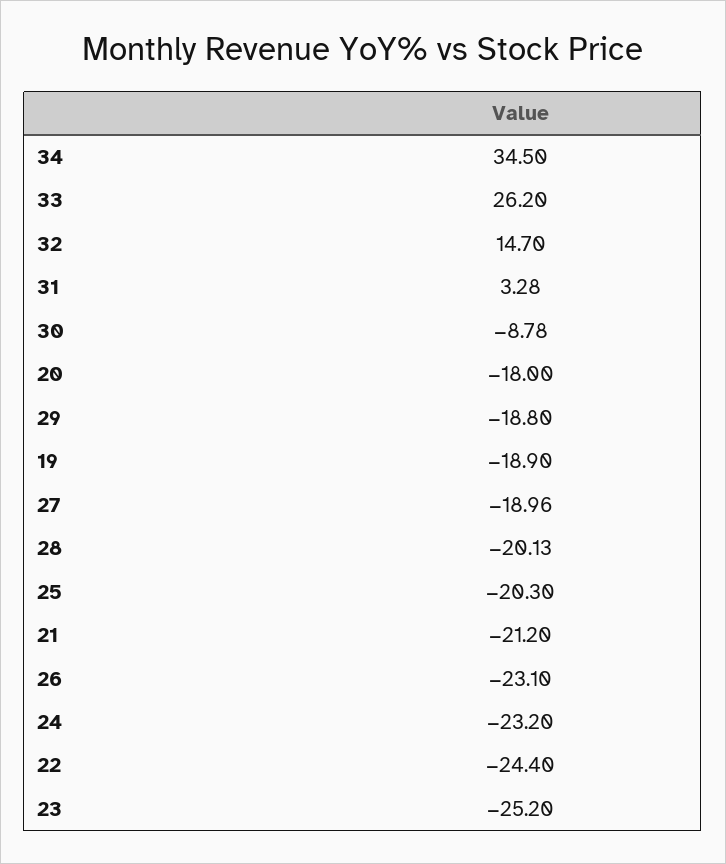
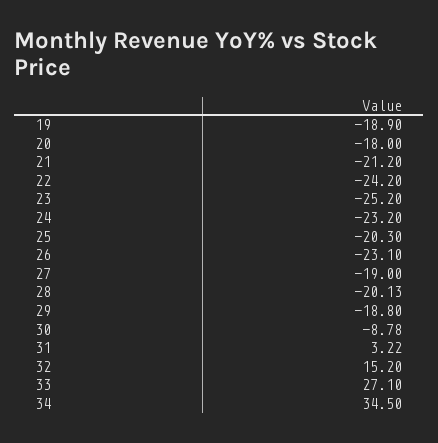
33: 26.2 -> 27.1
32: 14.7 -> 15.2
31: 3.28 -> 3.22
27: -18.96 -> -19
22: -24.4 -> -24.2

